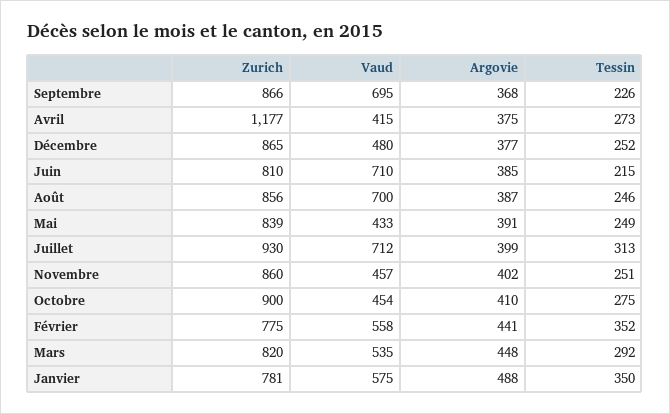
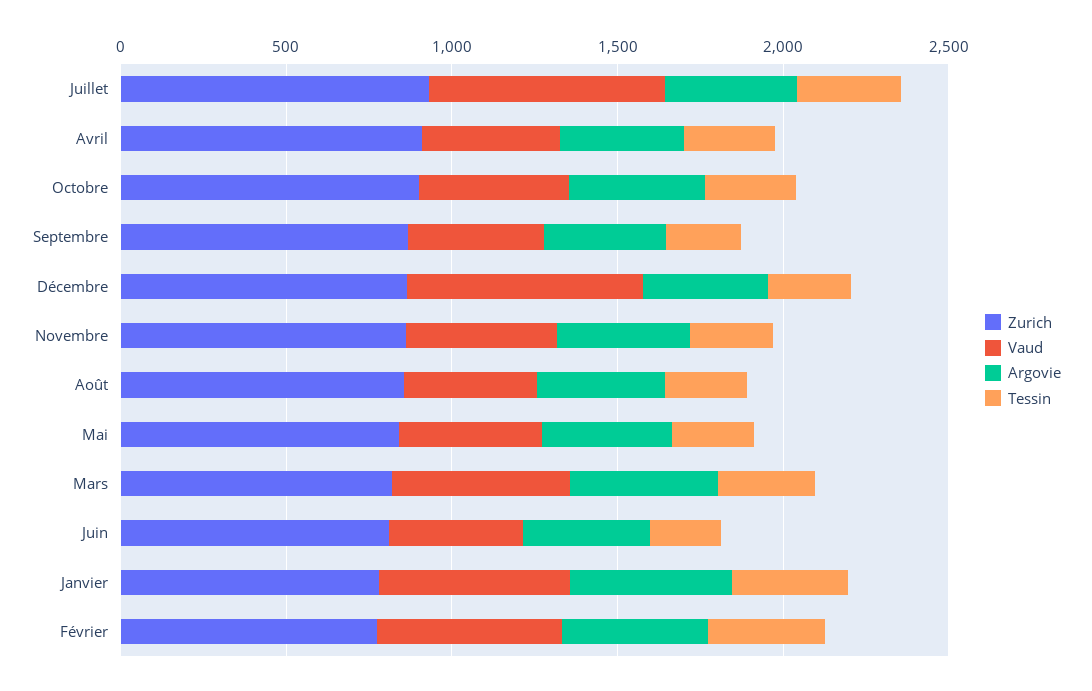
Vaud, Septembre: 695 -> 400
Zurich, Avril: 1177 -> 900
Vaud, Décembre: 480 -> 700
Vaud, Juin: 710 -> 400
Vaud, Août: 700 -> 400

